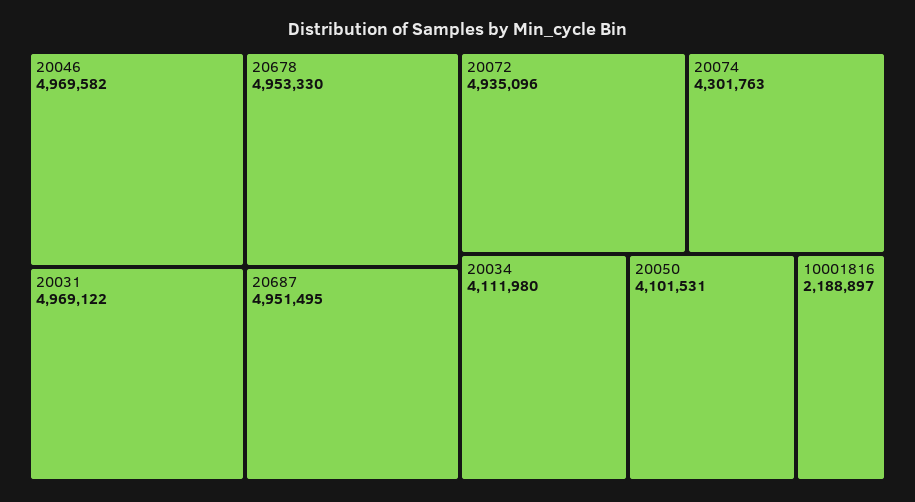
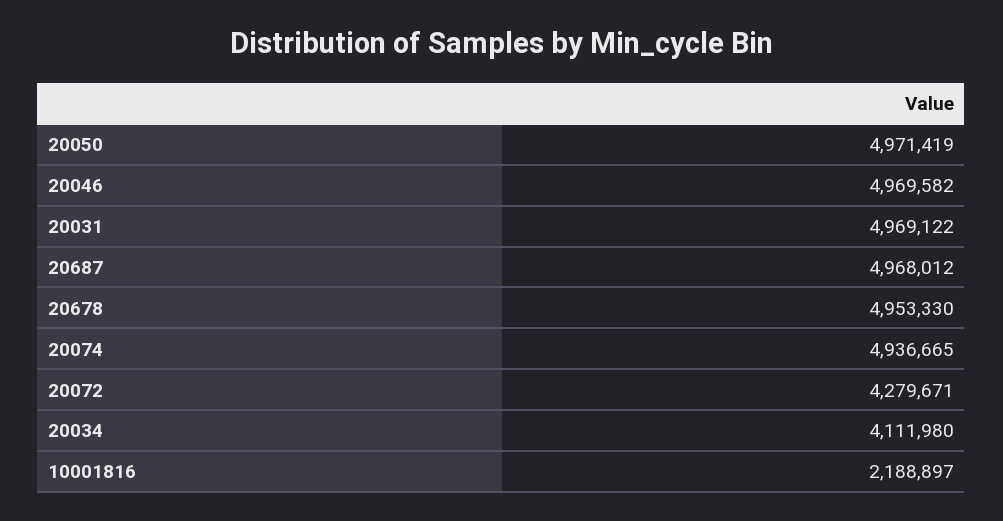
20687: 4951495 -> 4968012
20072: 4935096 -> 4279671
20074: 4301763 -> 4936665
20050: 4101531 -> 4971419

